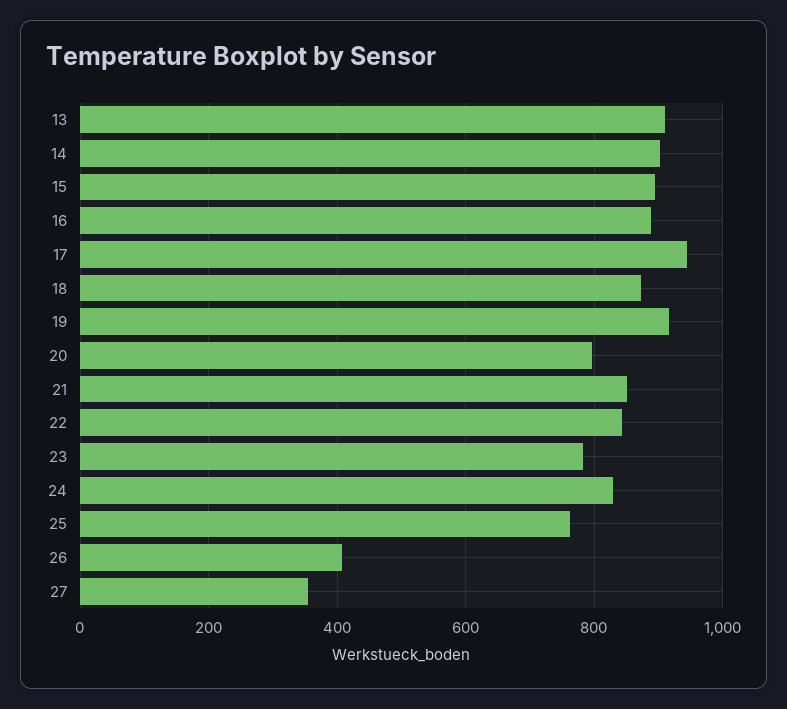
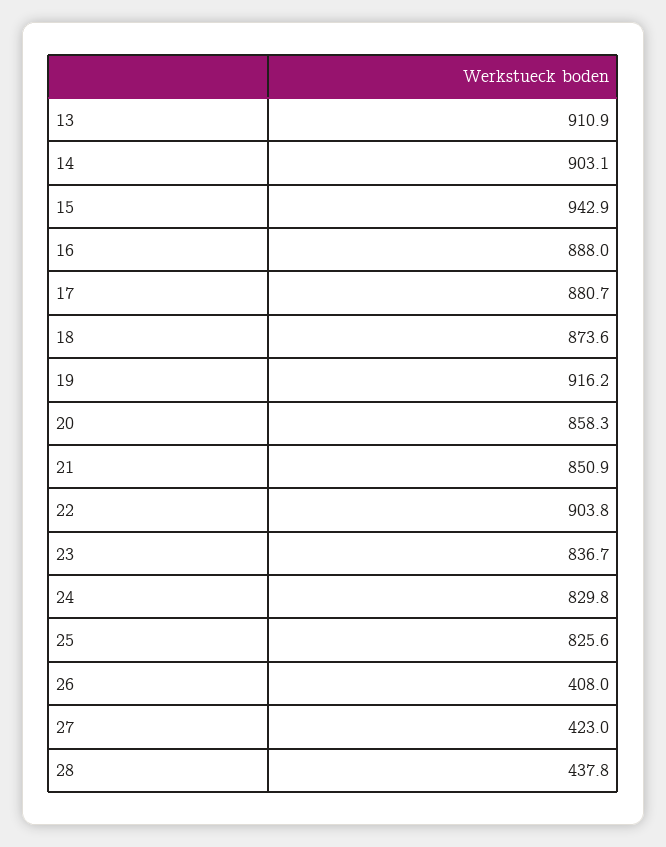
15: 900 -> 942.9
17: 940 -> 880.7
20: 800 -> 858.3
22: 840 -> 903.8
23: 780 -> 836.7
25: 760 -> 825.6
27: 360 -> 423
28: none -> 437.8

